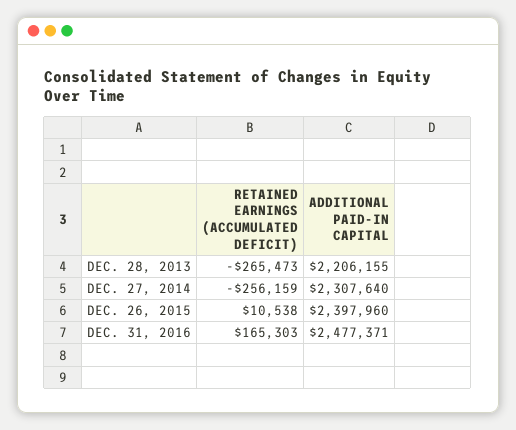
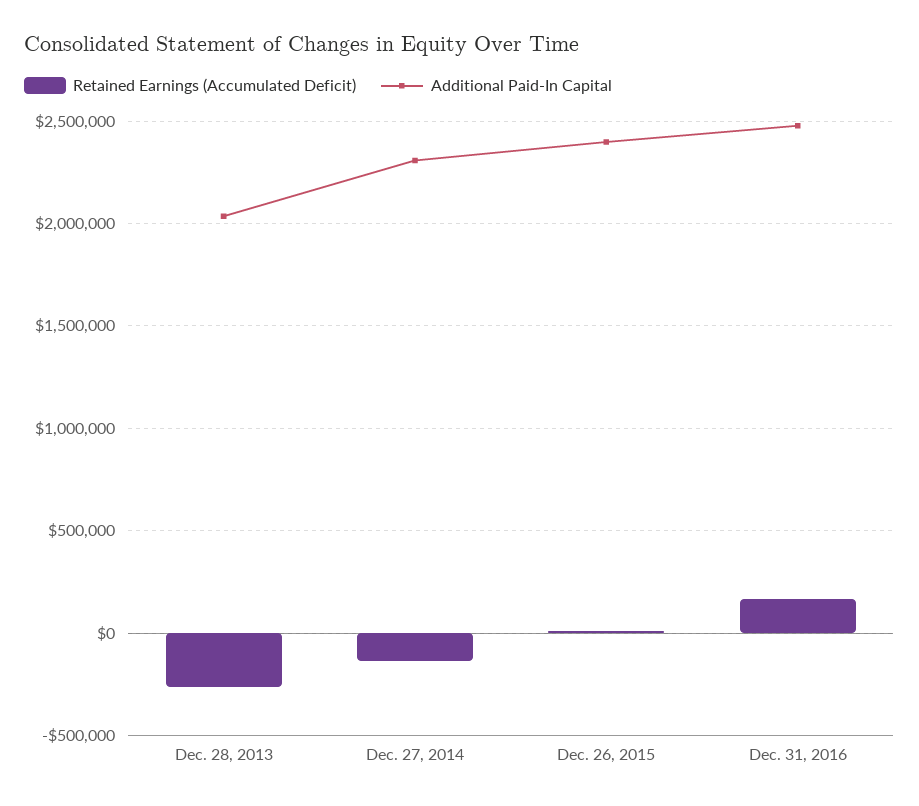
ADDITIONAL PAID-IN CAPITAL, DEC. 28, 2013: 2206155 -> 2050000
RETAINED EARNINGS (ACCUMULATED DEFICIT), DEC. 27, 2014: -256159 -> -150000

